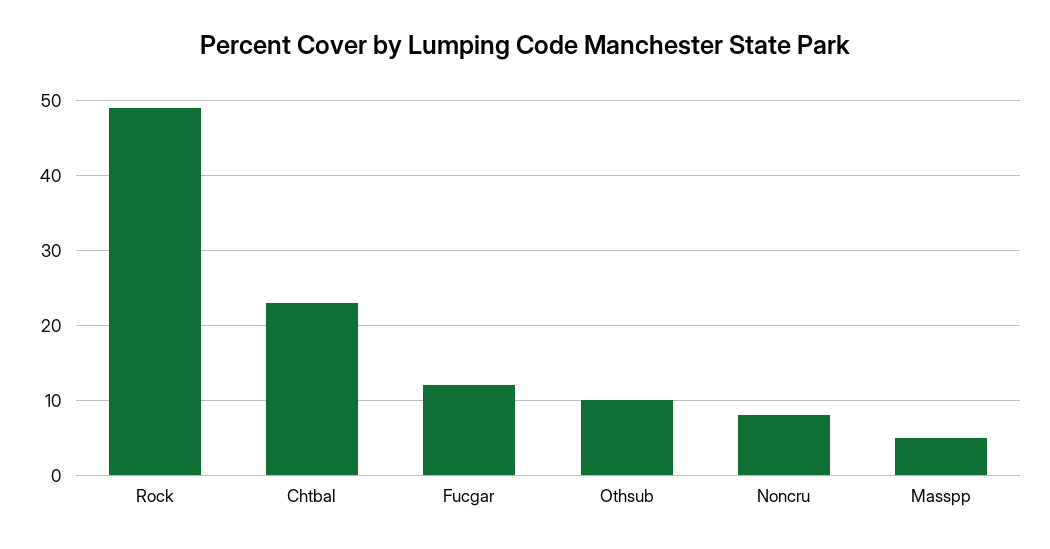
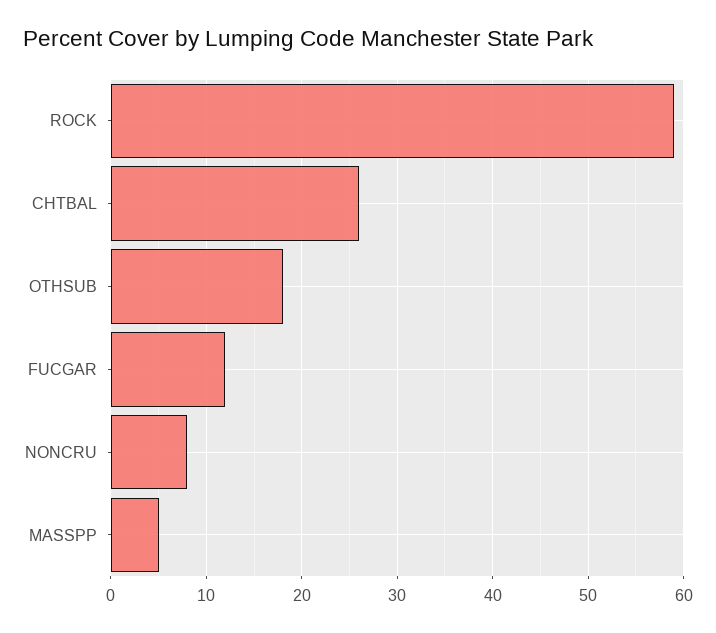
Rock: 49 -> 59
Chtbal: 23 -> 26
Othsub: 10 -> 18

